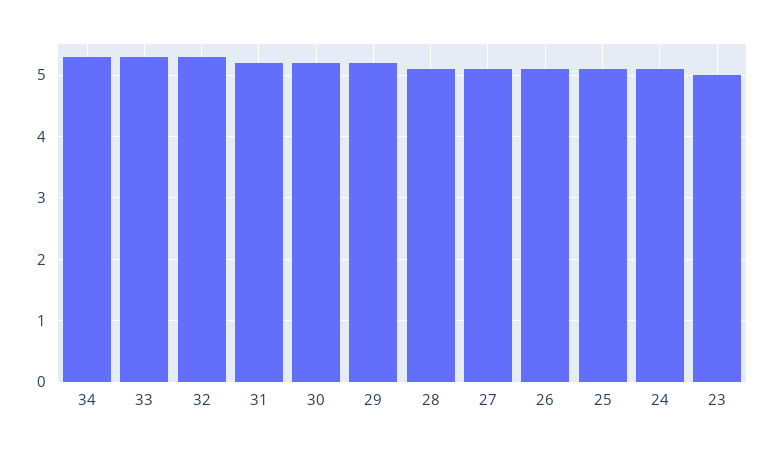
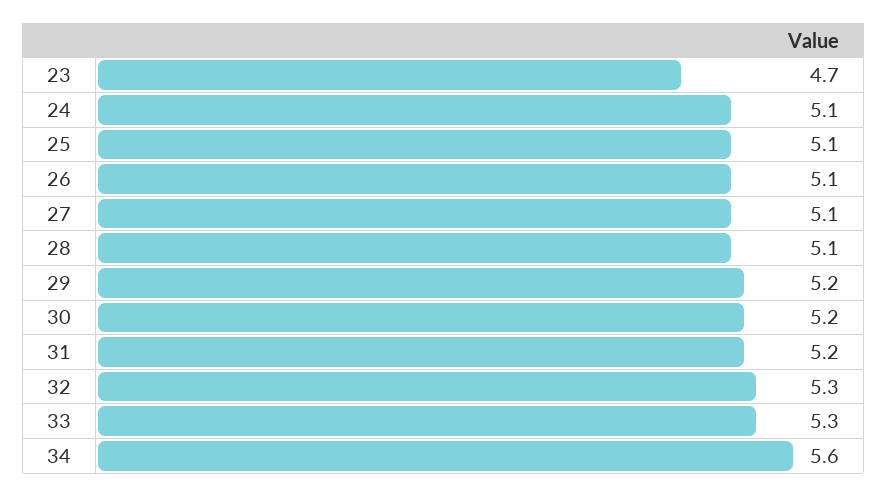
34: 5.3 -> 5.6
23: 5 -> 4.7

